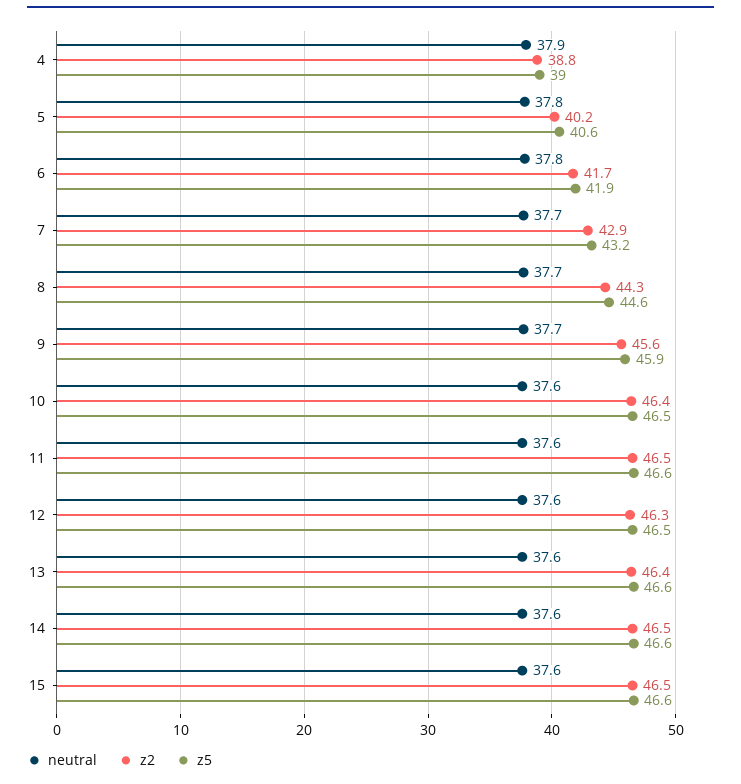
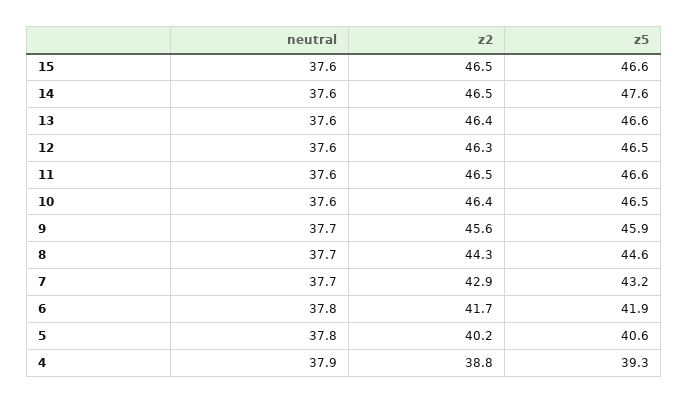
z5, 4: 39 -> 39.3
z5, 14: 46.6 -> 47.6

